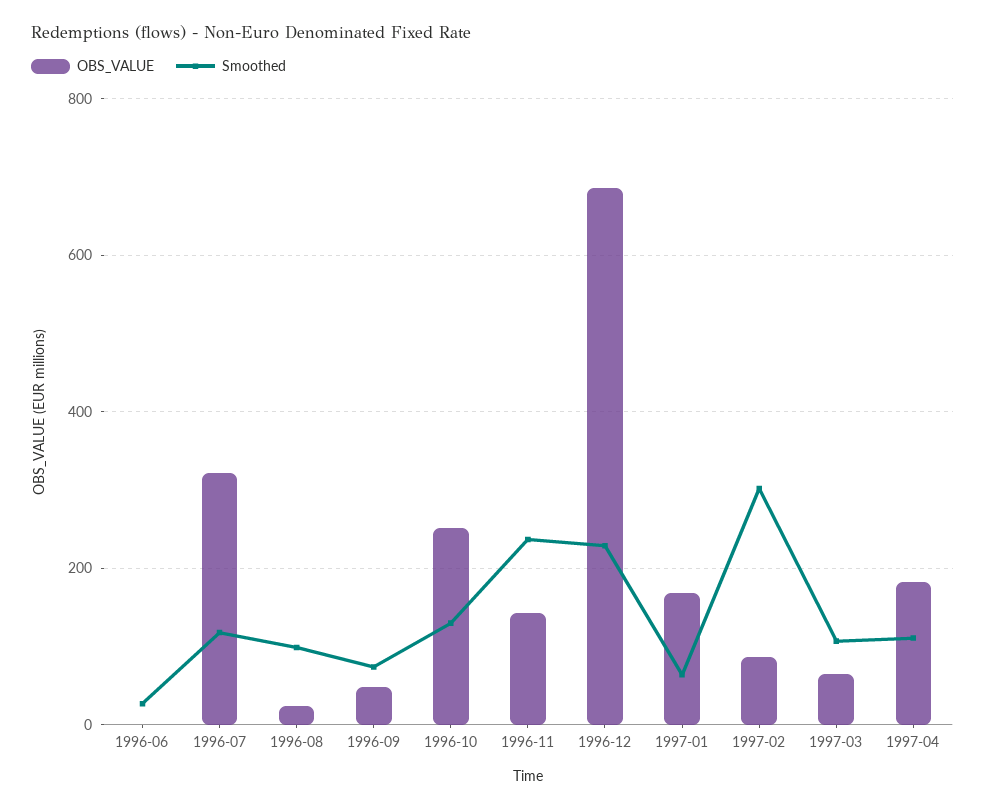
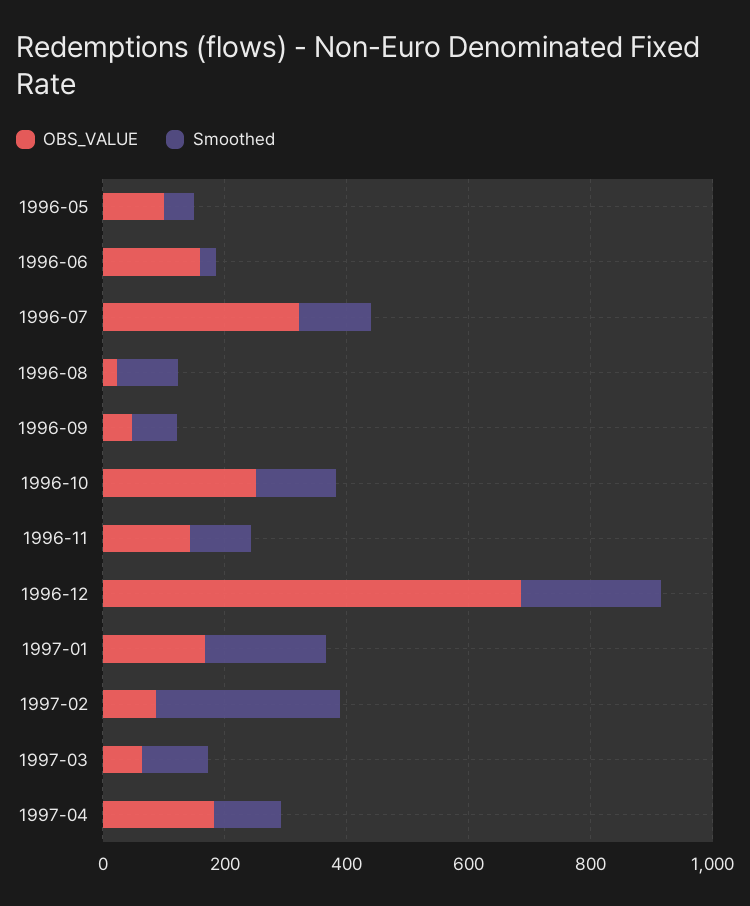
OBS_VALUE, 1996-06: 0 -> 150
Smoothed, 1996-11: 240 -> 100
Smoothed, 1997-01: 60 -> 200
OBS_VALUE, 1996-05: none -> 100
Smoothed, 1996-05: none -> 50

